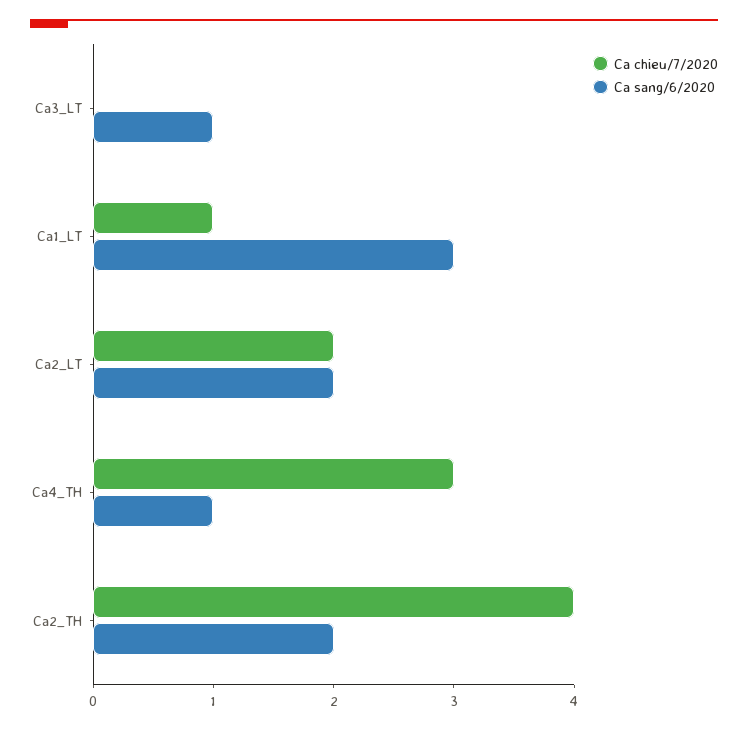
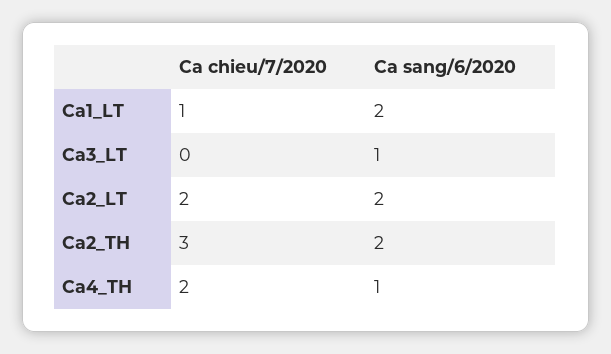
Ca sang/6/2020, Ca1_LT: 3 -> 2
Ca chieu/7/2020, Ca4_TH: 3 -> 2
Ca chieu/7/2020, Ca2_TH: 4 -> 3

